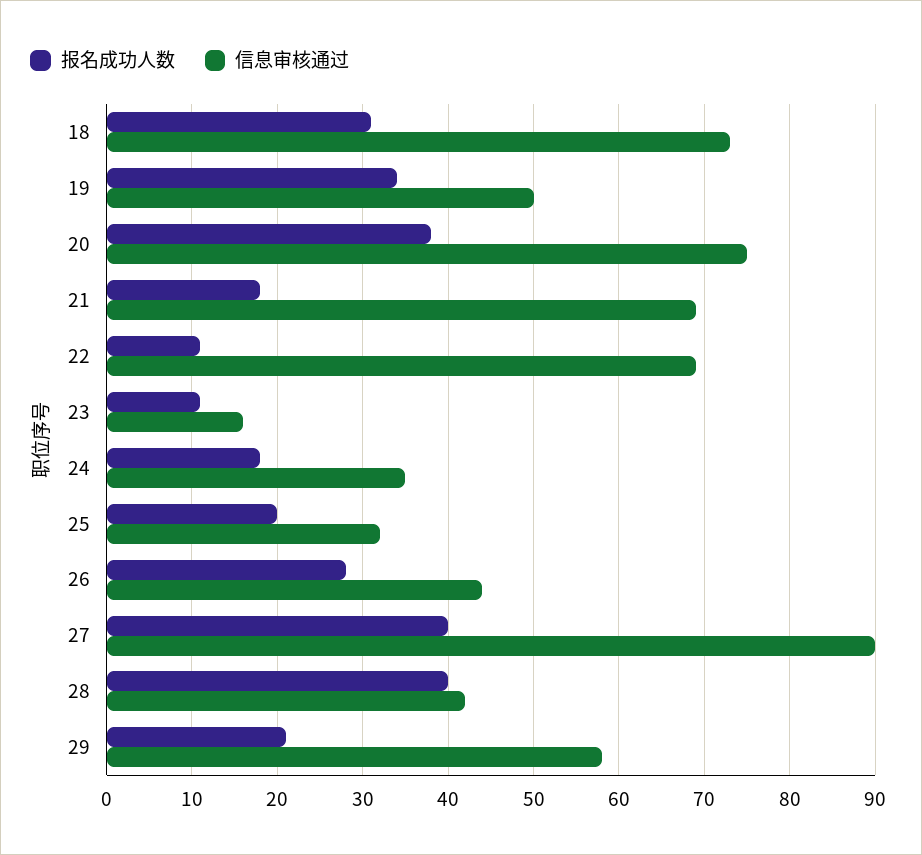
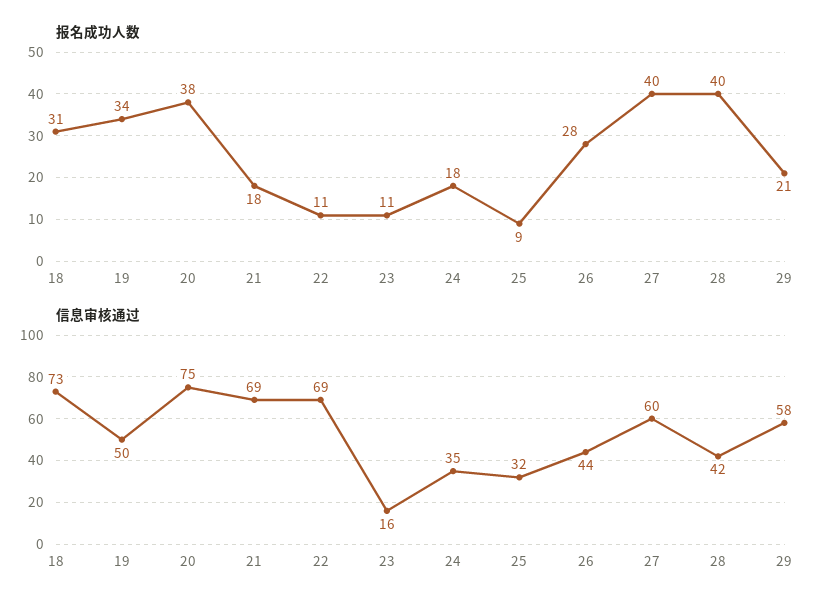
报名成功人数, 25: 20 -> 9
信息审核通过, 27: 90 -> 60

